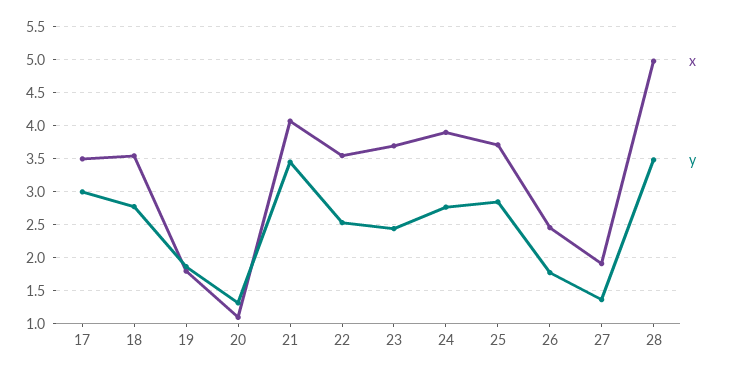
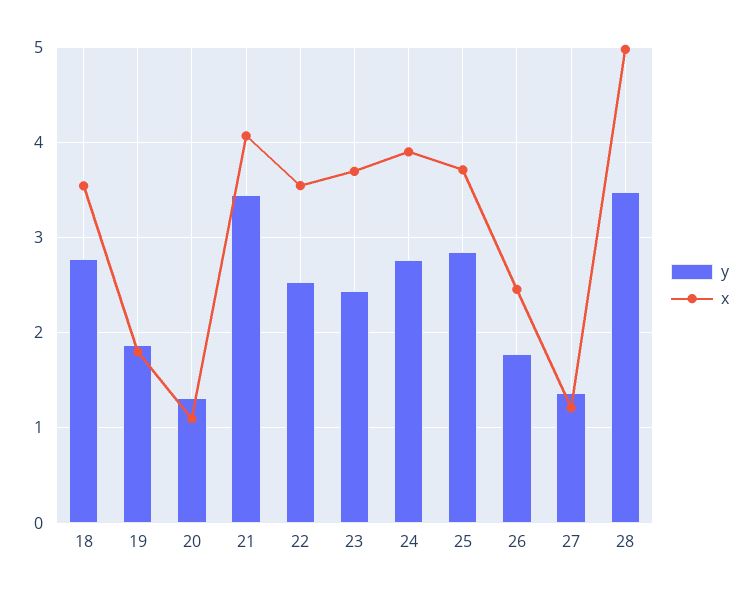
x, 17: 3.5 -> none
y, 17: 3 -> none
x, 27: 1.9 -> 1.2

